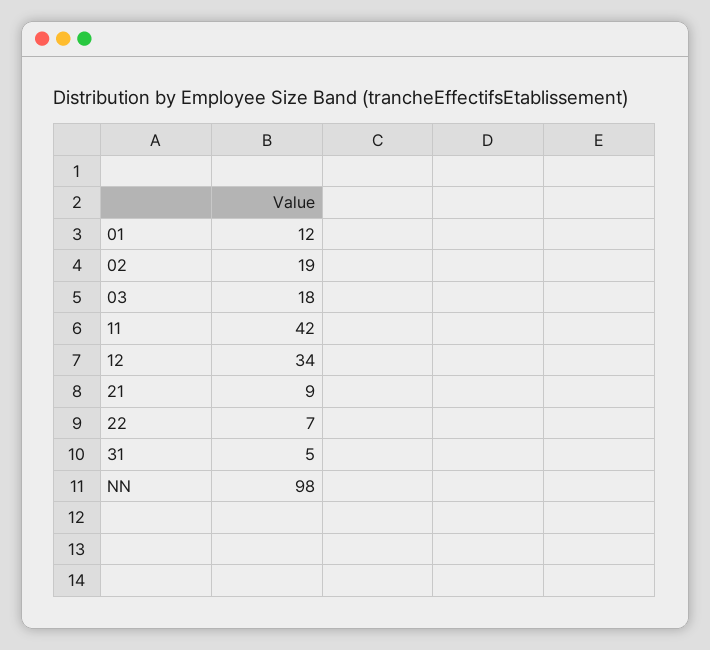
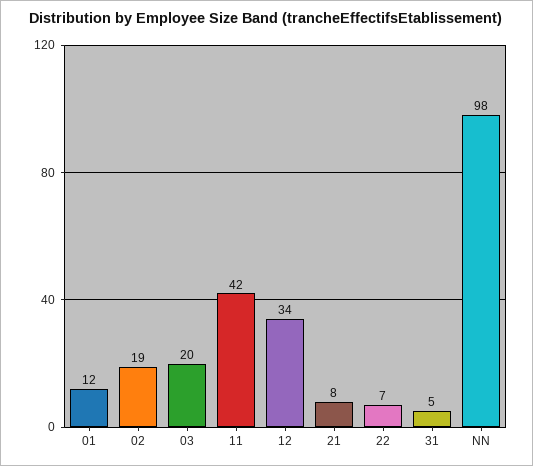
03: 18 -> 20
21: 9 -> 8

